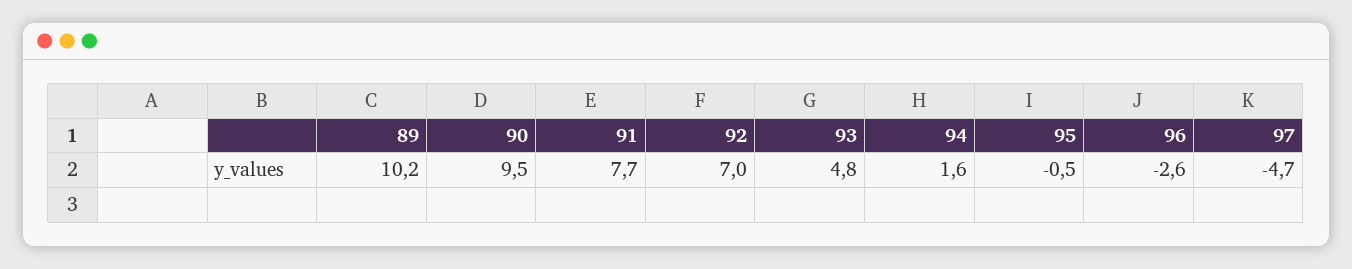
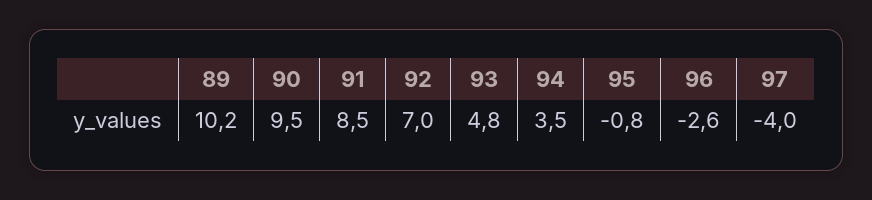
91: 7.7 -> 8.5
94: 1.6 -> 3.5
95: -0.5 -> -0.8
97: -4.7 -> -4

